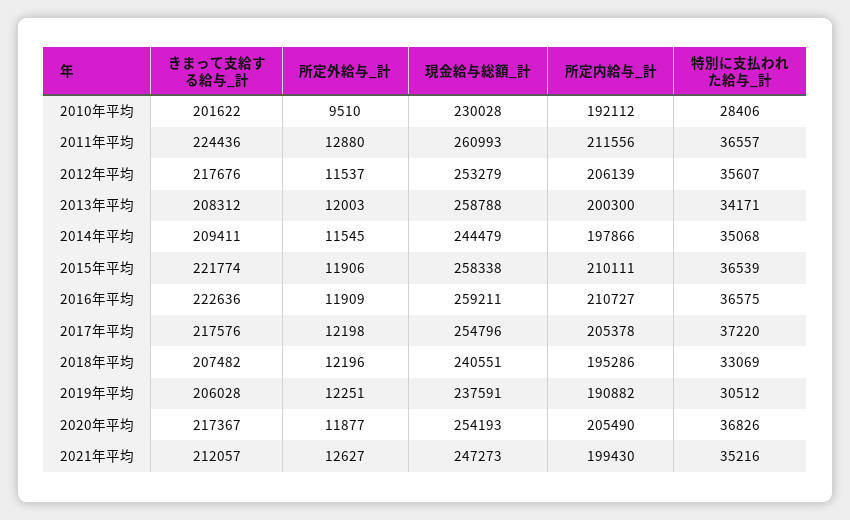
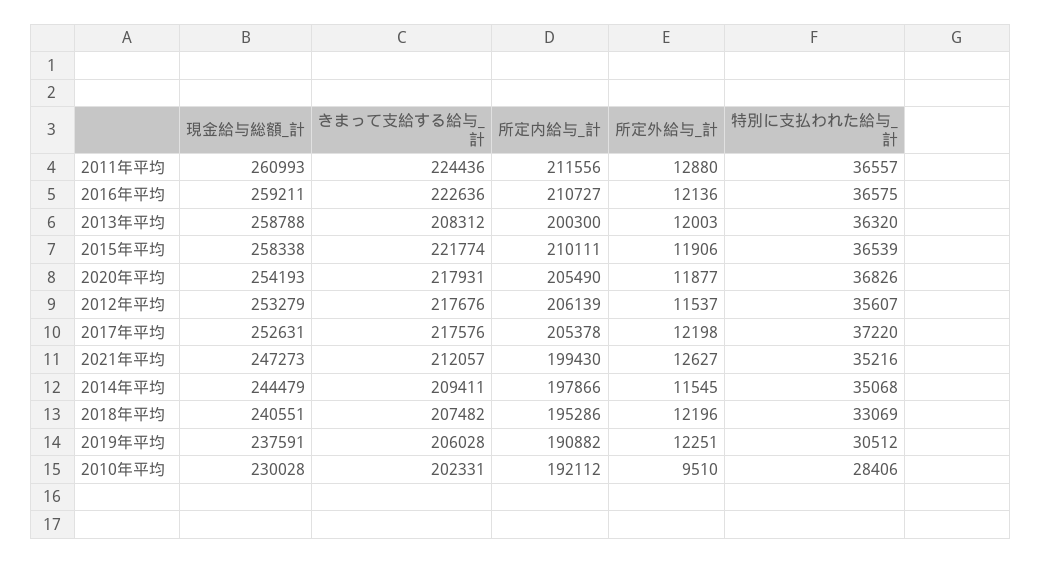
きまって支給する給与_計, 2010年平均: 201622 -> 202331
特別に支払われた給与_計, 2013年平均: 34171 -> 36320
所定外給与_計, 2016年平均: 11909 -> 12136
現金給与総額_計, 2017年平均: 254796 -> 252631
きまって支給する給与_計, 2020年平均: 217367 -> 217931

